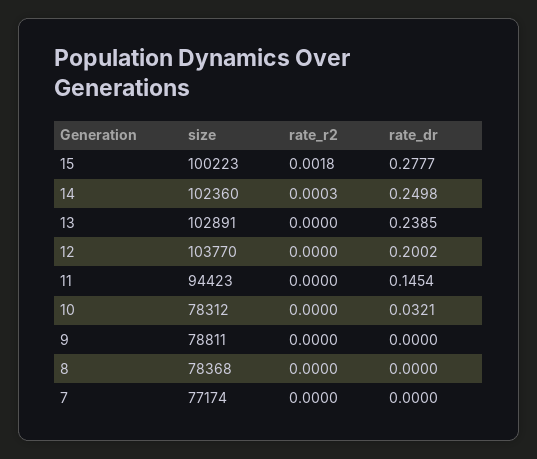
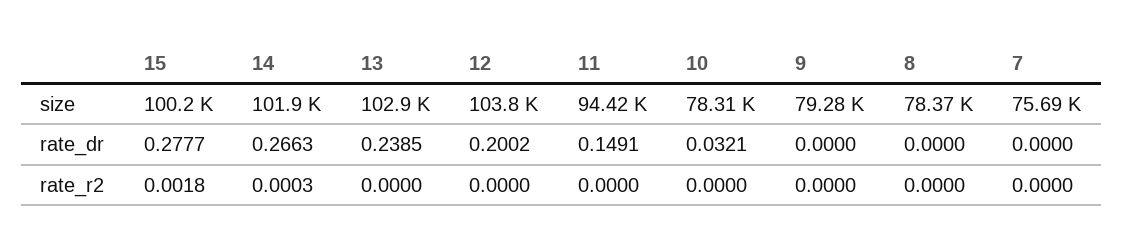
size, 14: 102360 -> 101900
rate_dr, 14: 0.2498 -> 0.2663
rate_dr, 11: 0.1454 -> 0.1491
size, 9: 78811 -> 79280
size, 7: 77174 -> 75690

